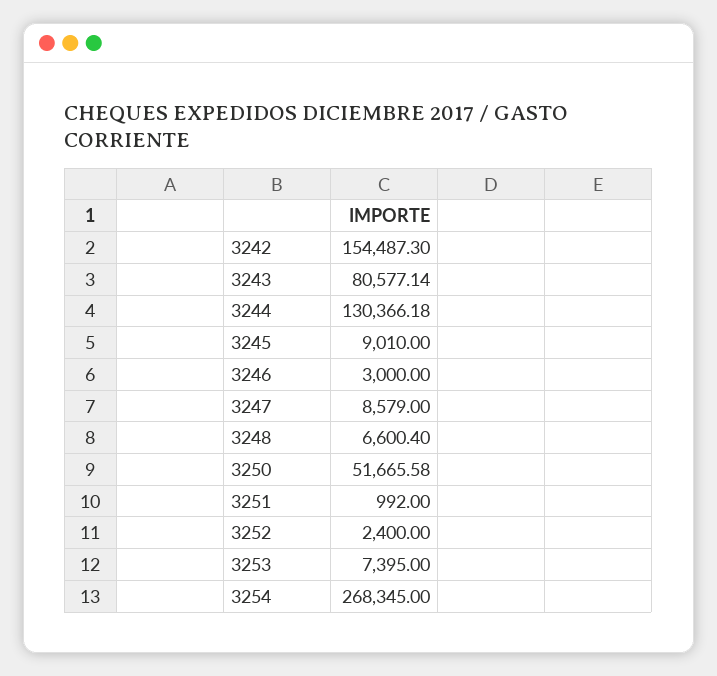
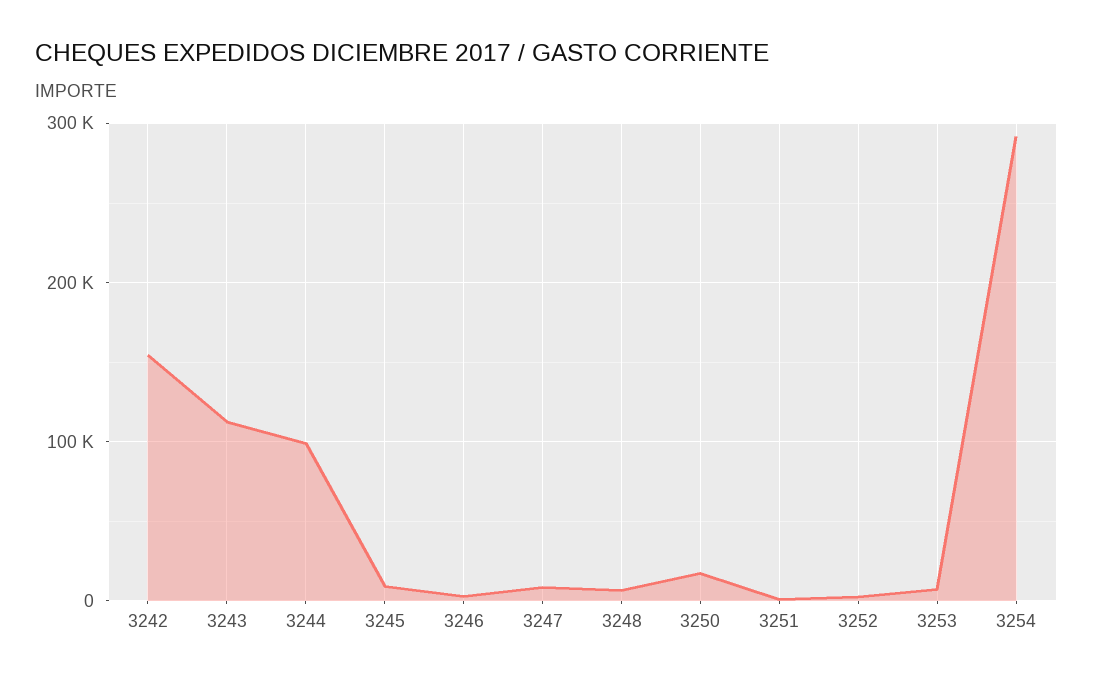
3243: 80577.14 -> 110000
3244: 130366.18 -> 100000
3250: 51665.58 -> 20000
3254: 268345 -> 290000

